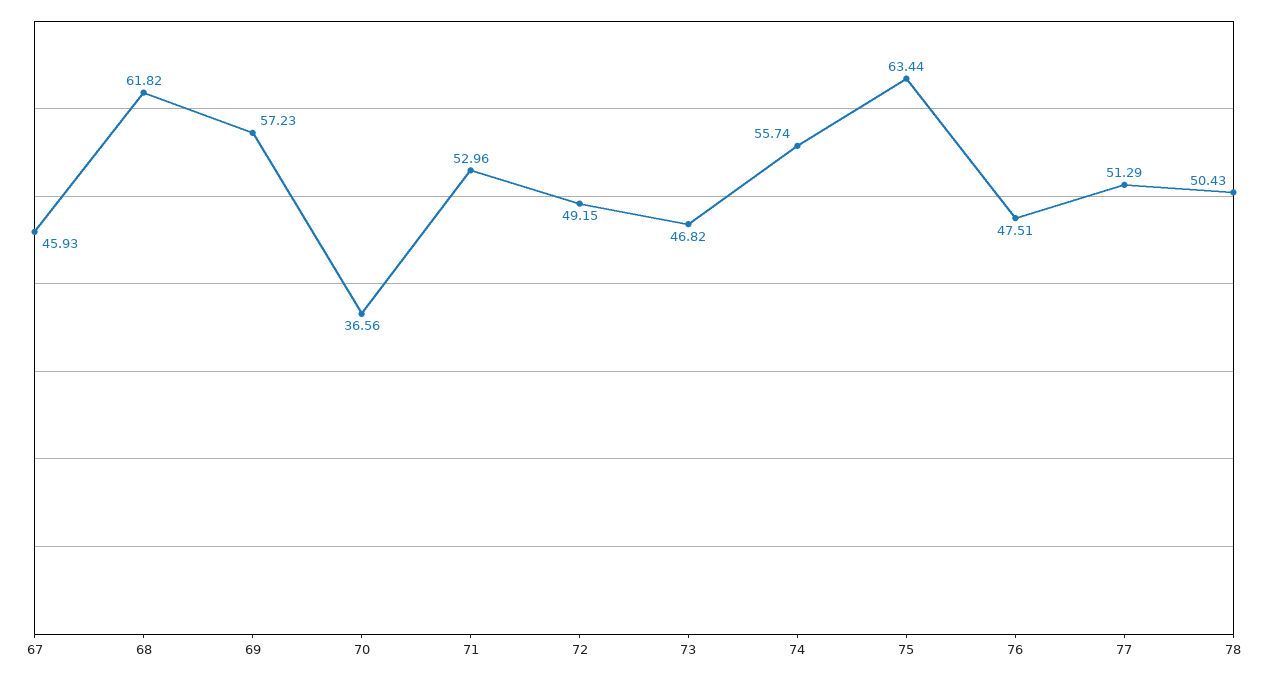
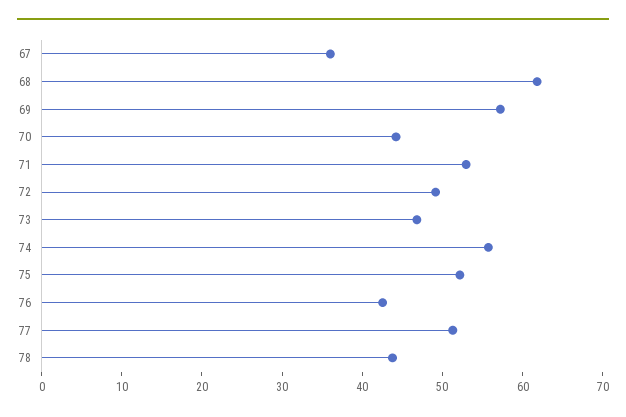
67: 45.93 -> 36
70: 36.56 -> 44
75: 63.44 -> 52
76: 47.51 -> 42
78: 50.43 -> 44

